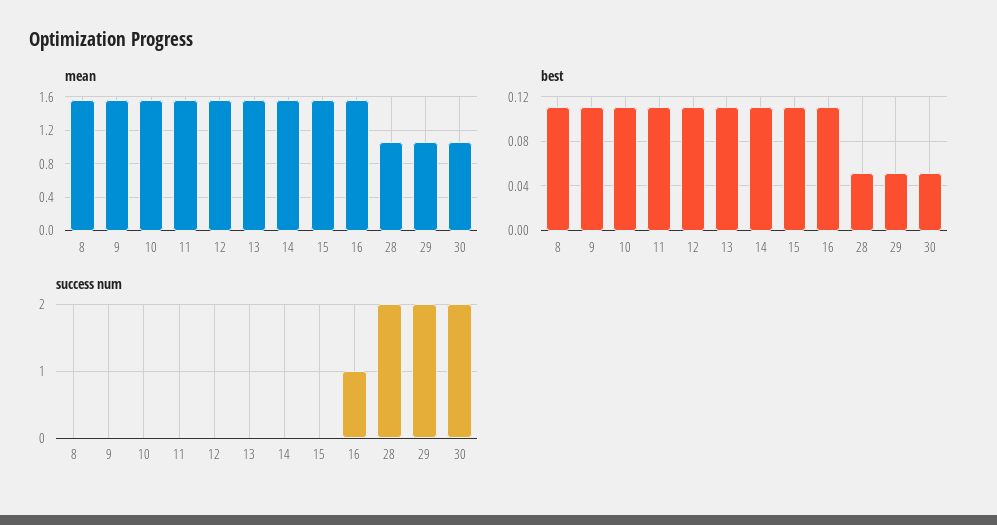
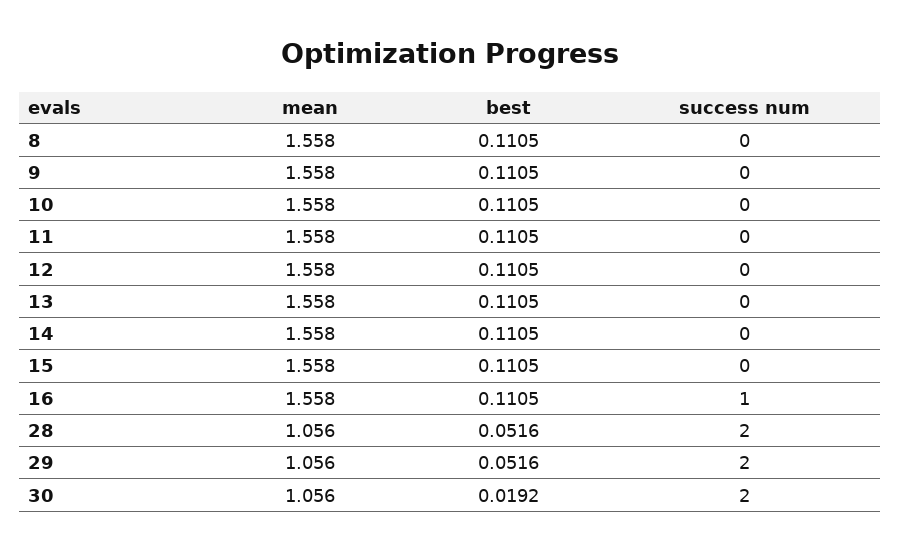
best, 30: 0.05 -> 0.0192

